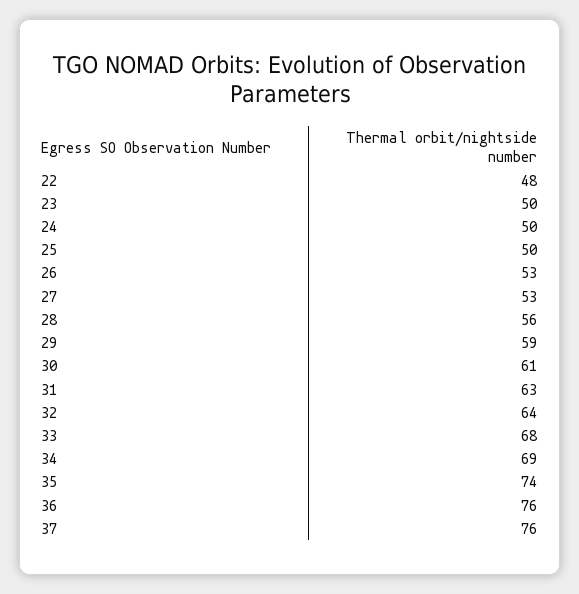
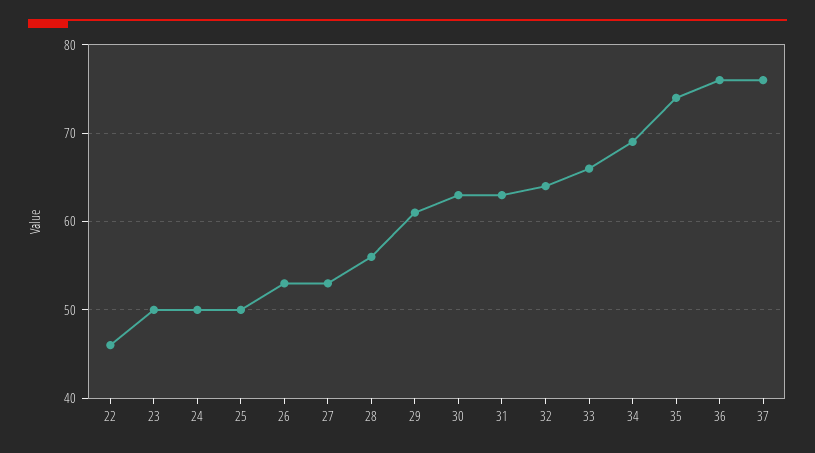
22: 48 -> 46
29: 59 -> 61
30: 61 -> 63
33: 68 -> 66

